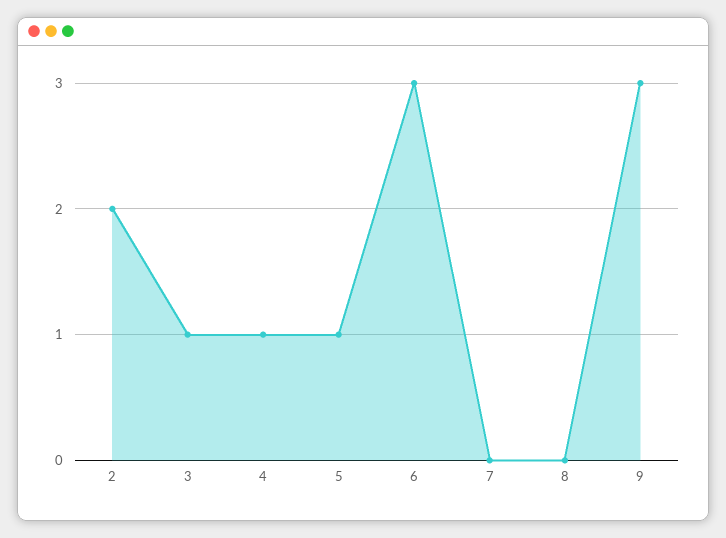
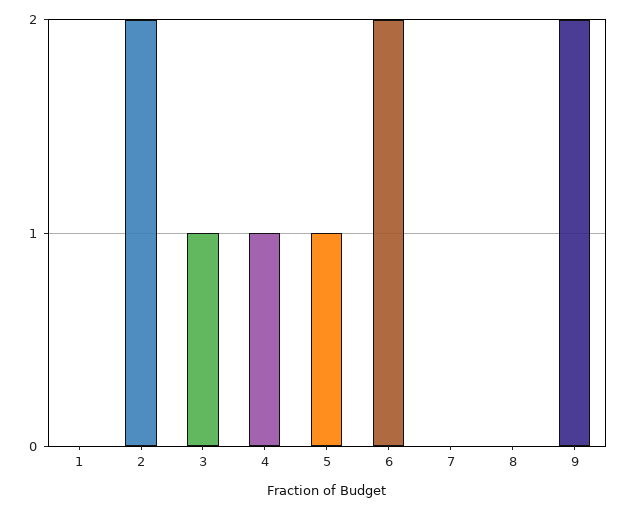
6: 3 -> 2
9: 3 -> 2
1: none -> 0

